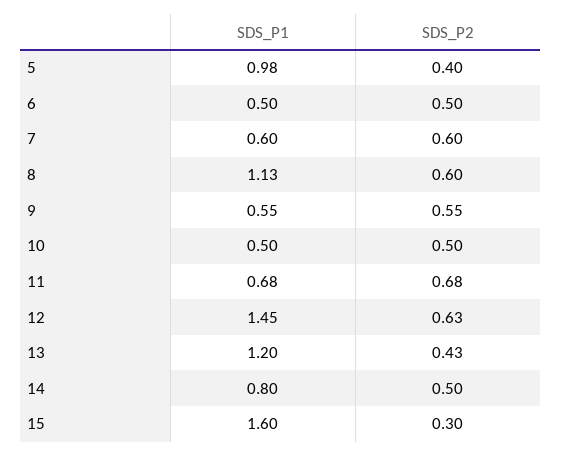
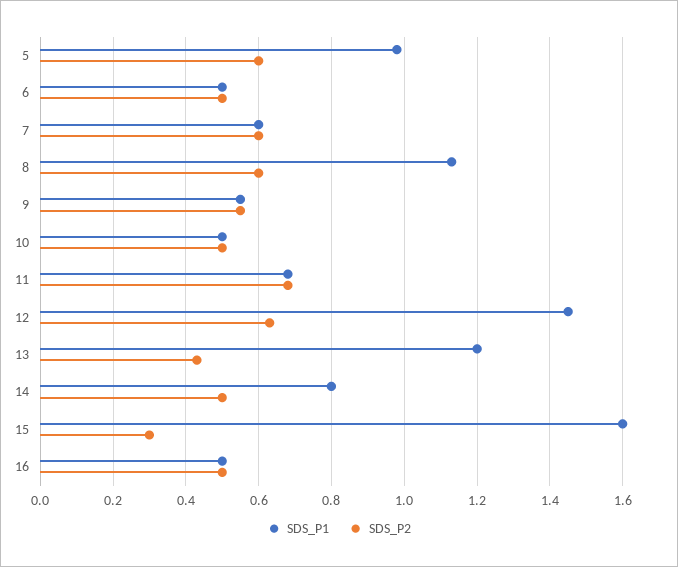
SDS_P2, 5: 0.4 -> 0.6
SDS_P1, 16: none -> 0.5
SDS_P2, 16: none -> 0.5

